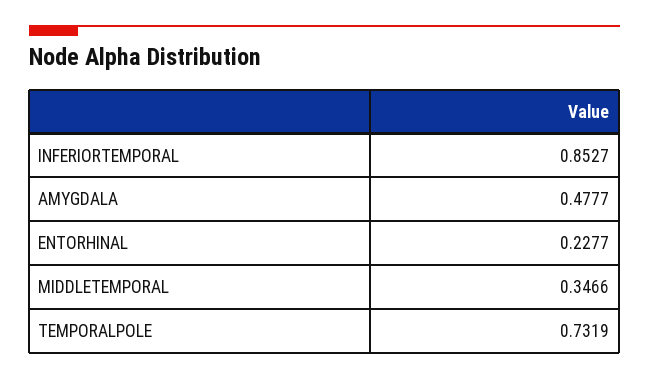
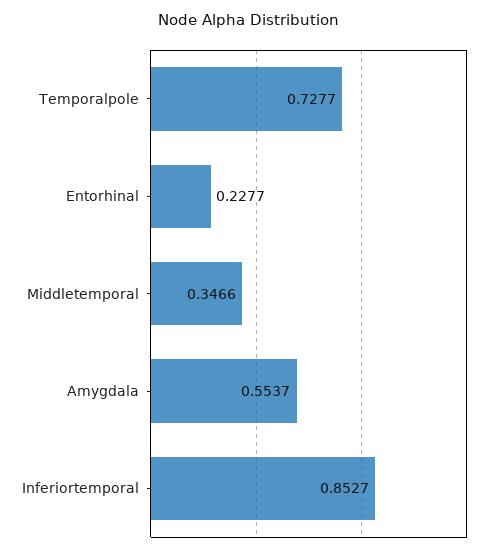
AMYGDALA: 0.4777 -> 0.5537
TEMPORALPOLE: 0.7319 -> 0.7277

